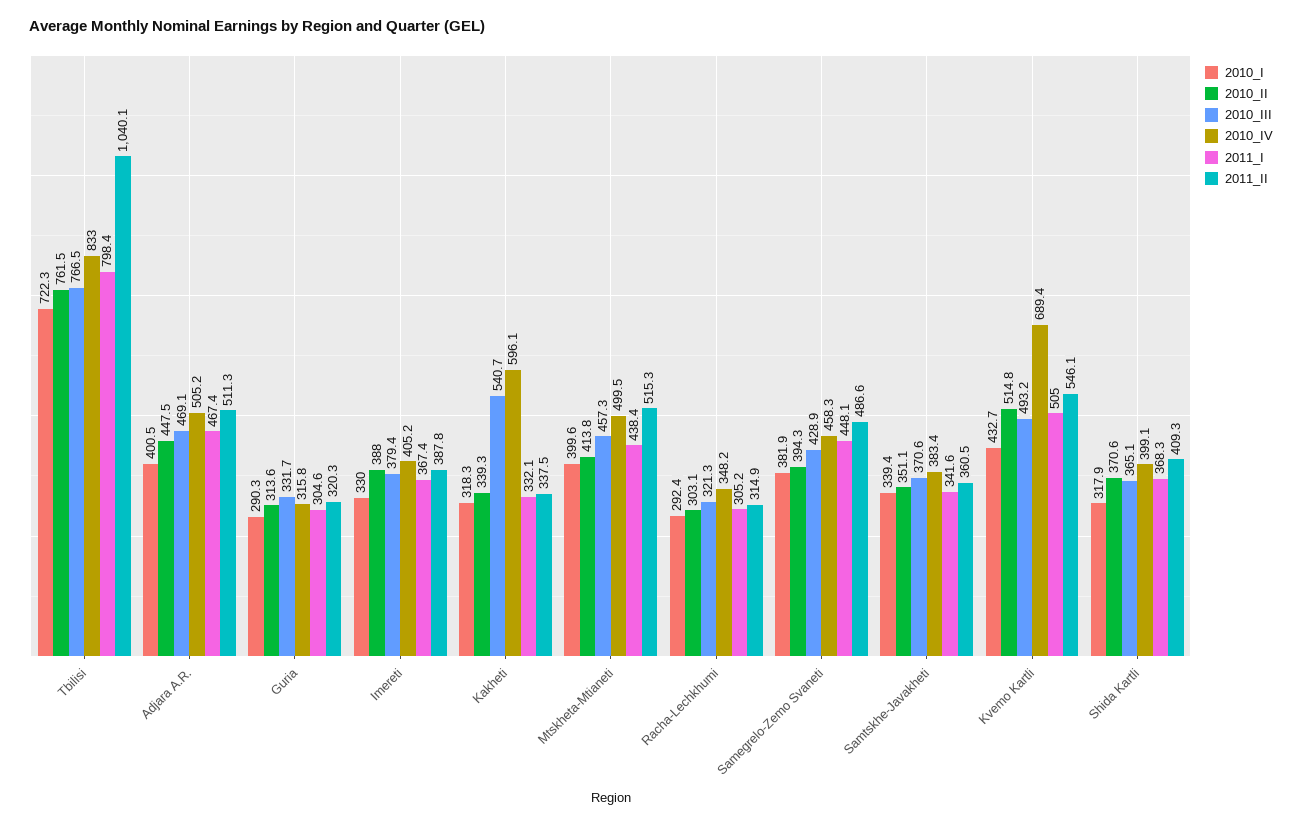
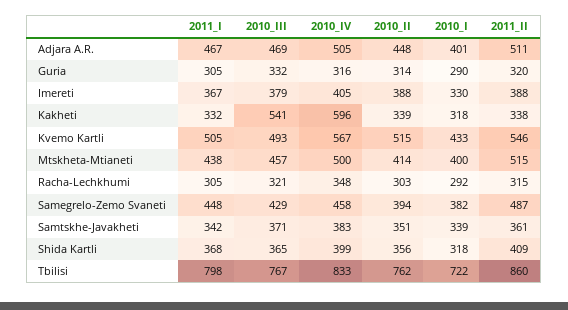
2011_II, Tbilisi: 1040.1 -> 860
2010_IV, Kvemo Kartli: 689.4 -> 567
2010_II, Shida Kartli: 370.6 -> 356

